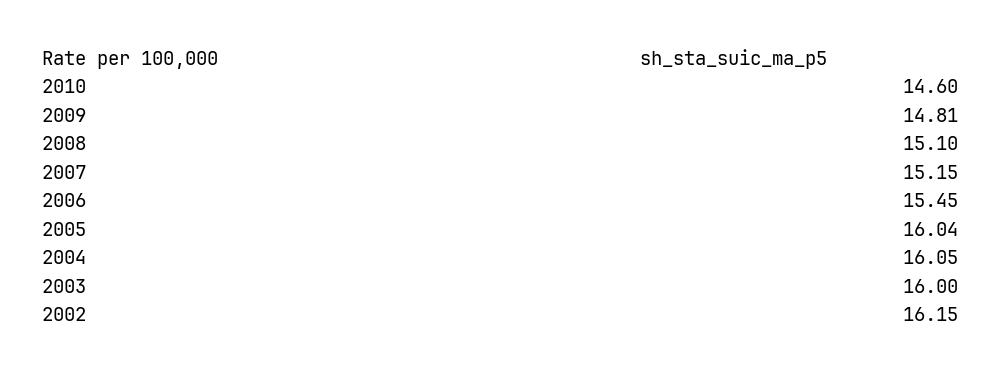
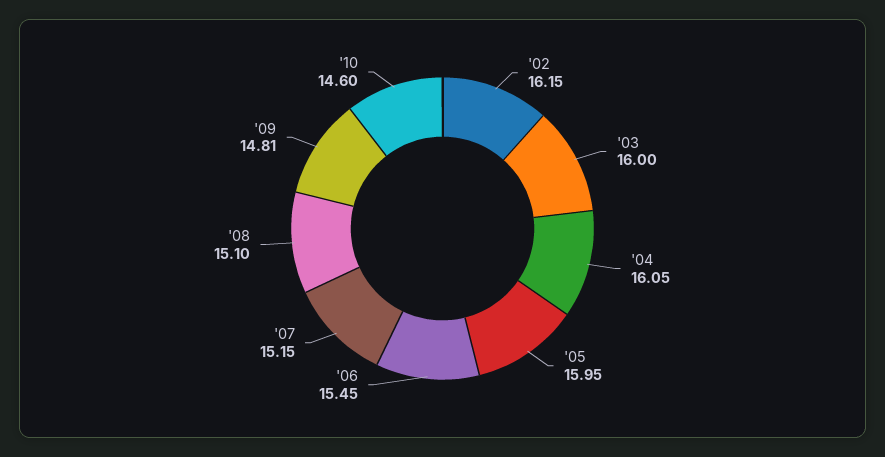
2005: 16.04 -> 15.95

